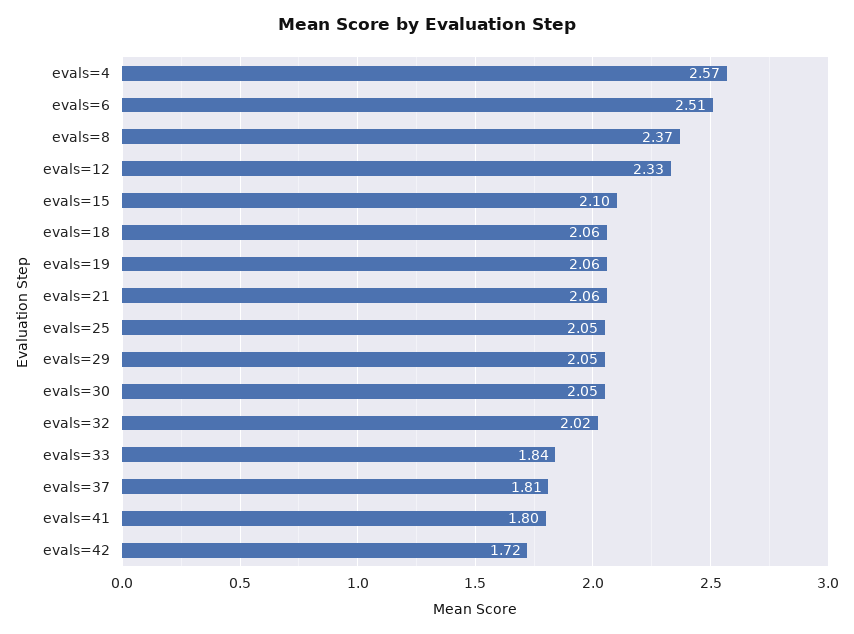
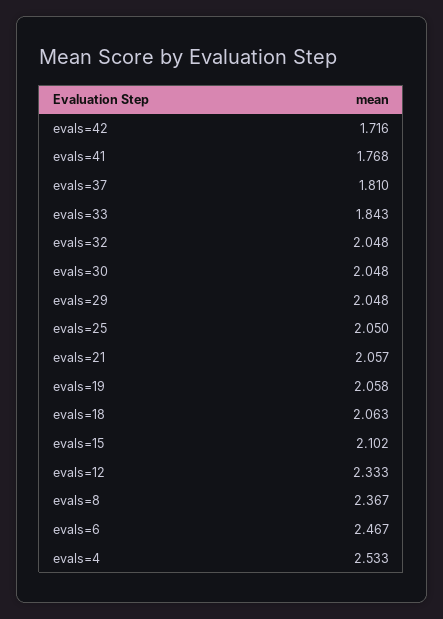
evals=4: 2.57 -> 2.533
evals=6: 2.51 -> 2.467
evals=32: 2.02 -> 2.048
evals=41: 1.8 -> 1.768

